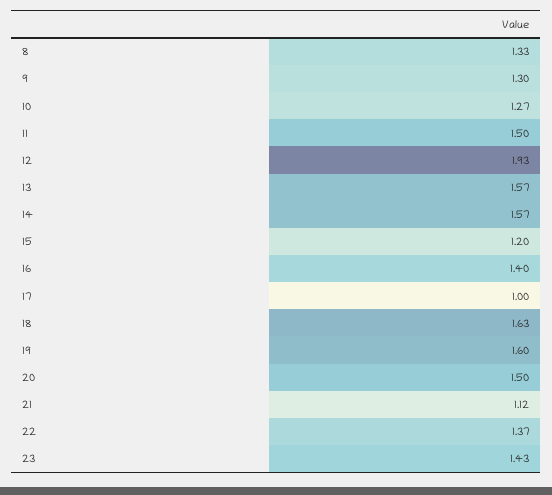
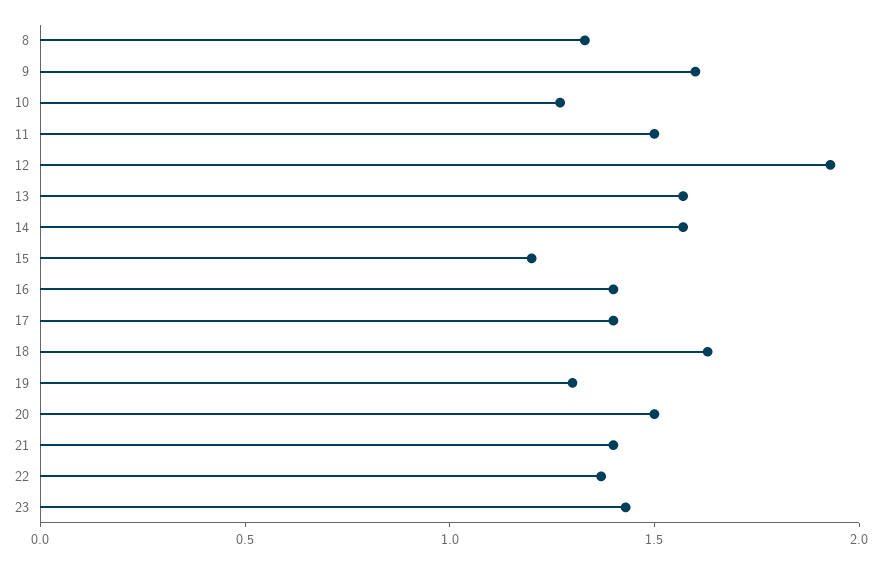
9: 1.3 -> 1.6
17: 1 -> 1.4
19: 1.6 -> 1.3
21: 1.12 -> 1.4

